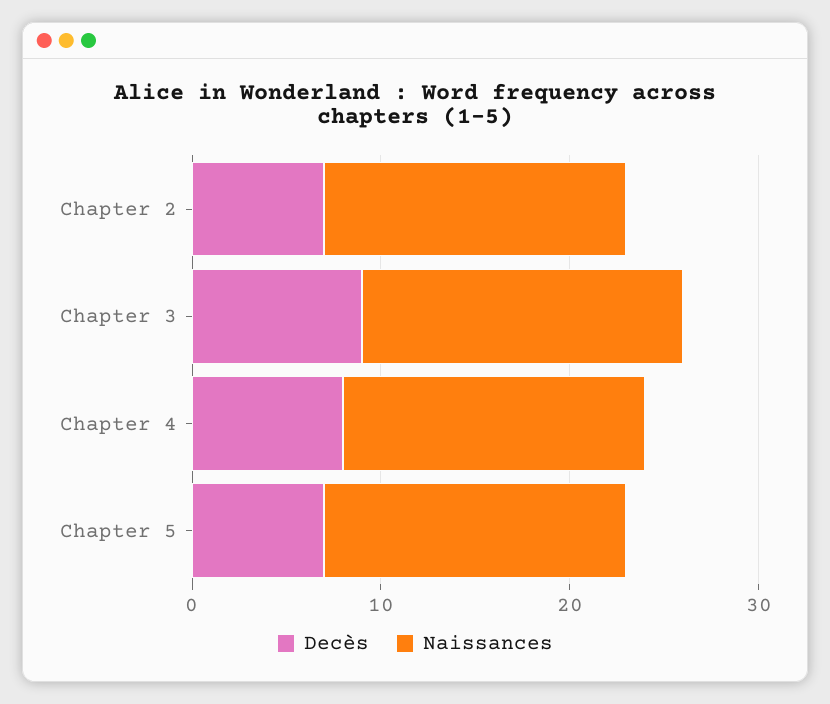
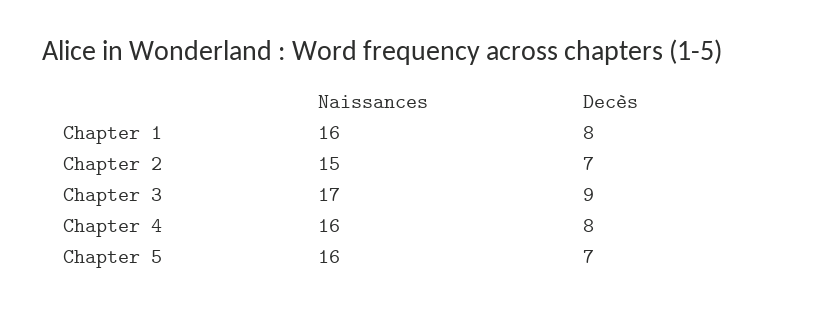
Naissances, Chapter 2: 16 -> 15
Naissances, Chapter 1: none -> 16
Decès, Chapter 1: none -> 8

